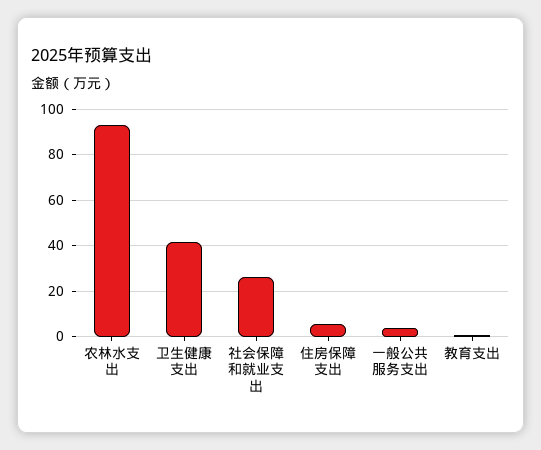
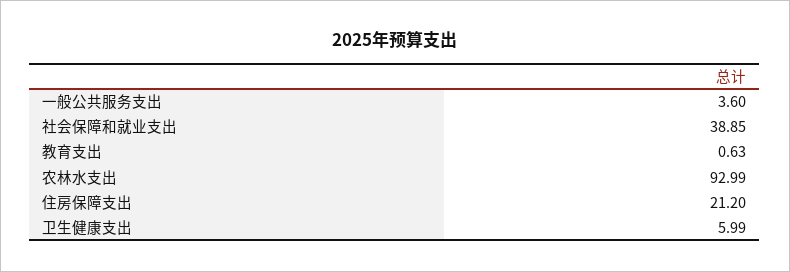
卫生健康支出: 40 -> 5.99
社会保障和就业支出: 25 -> 38.85
住房保障支出: 5 -> 21.2

